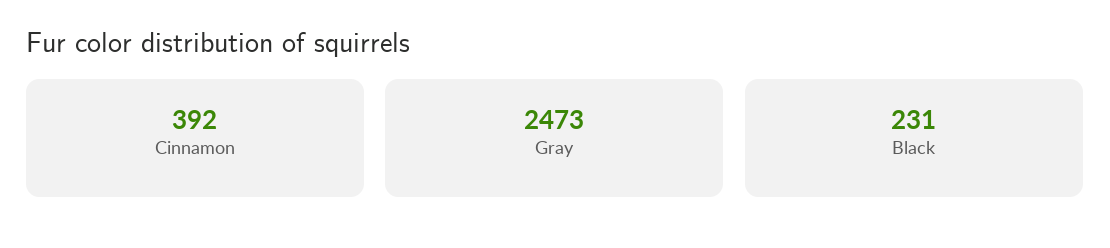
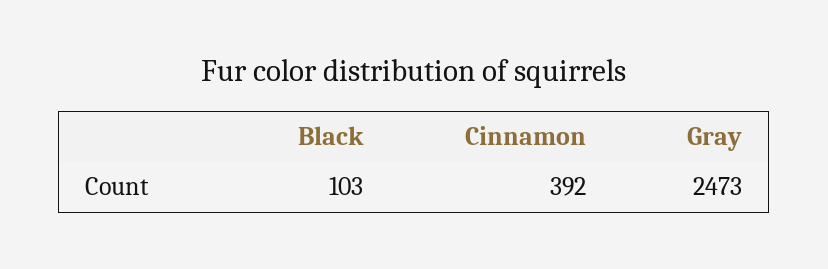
Black: 231 -> 103

